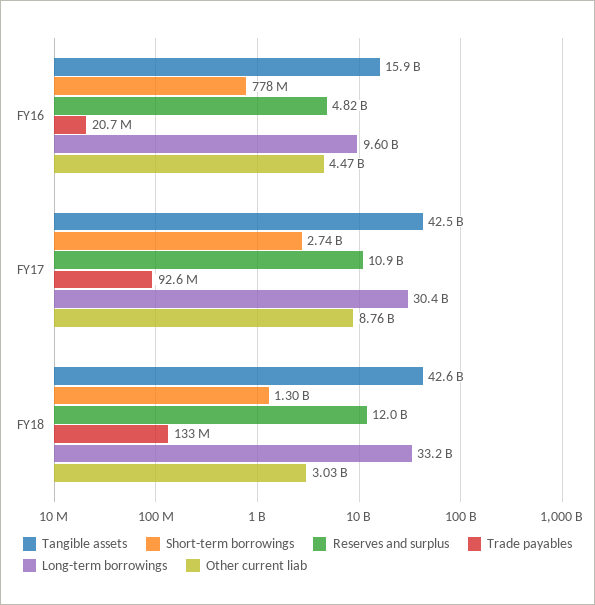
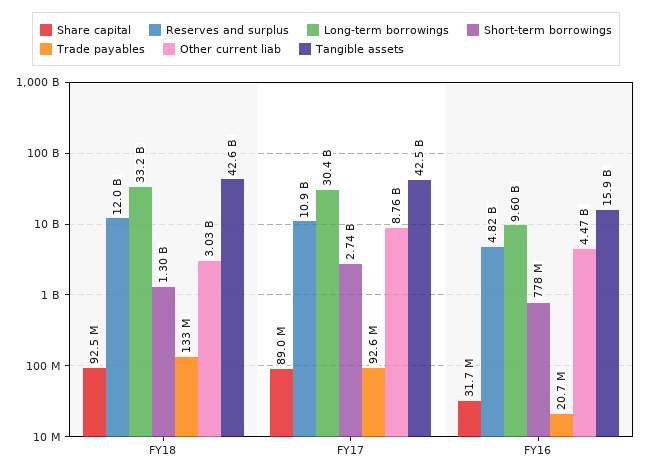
Share capital, FY18: none -> 92500000
Share capital, FY17: none -> 89000000
Share capital, FY16: none -> 31700000

